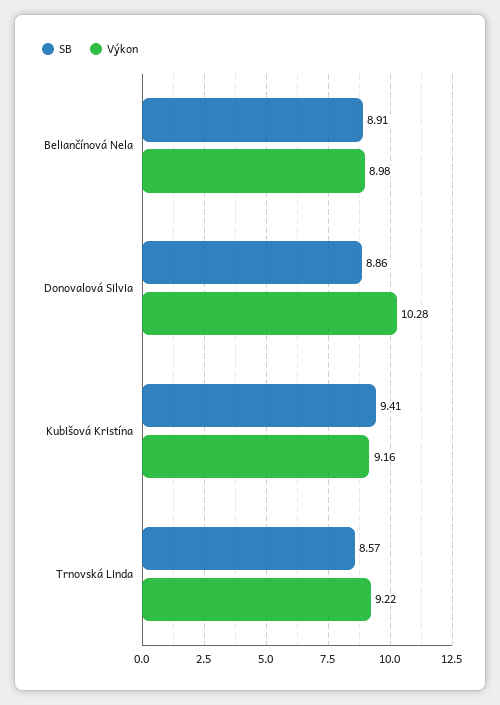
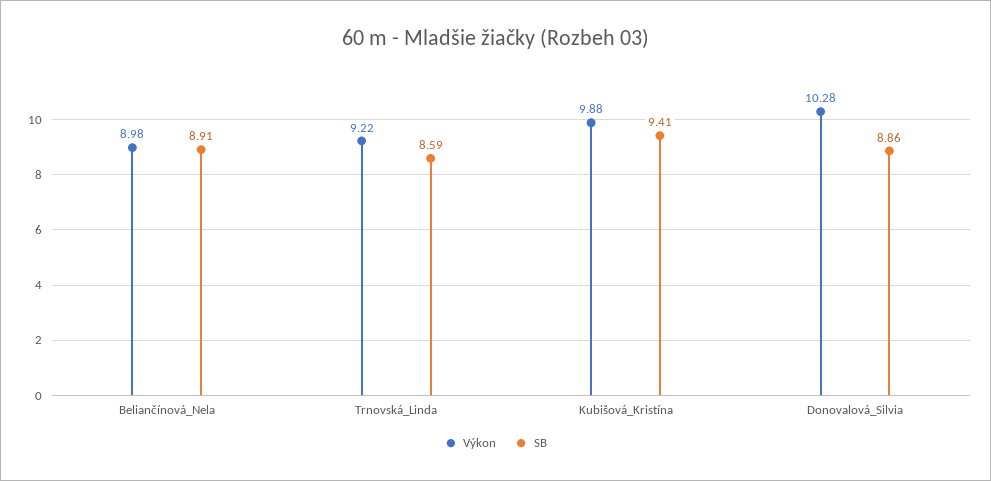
Výkon, Kubišová Kristína: 9.16 -> 9.88
SB, Trnovská Linda: 8.57 -> 8.59

